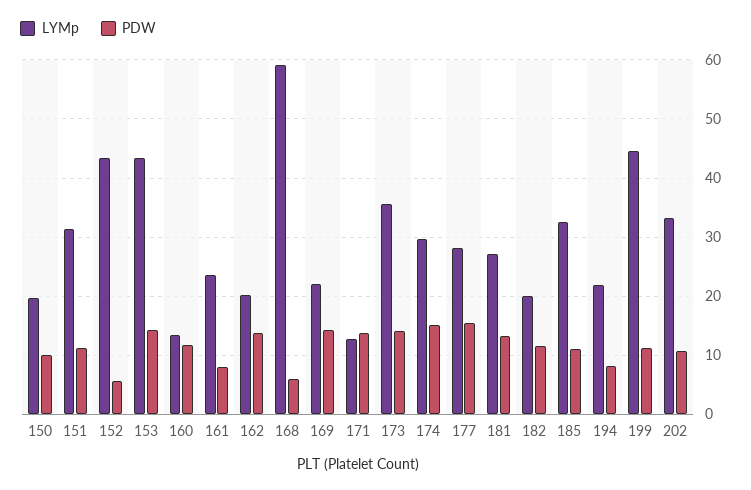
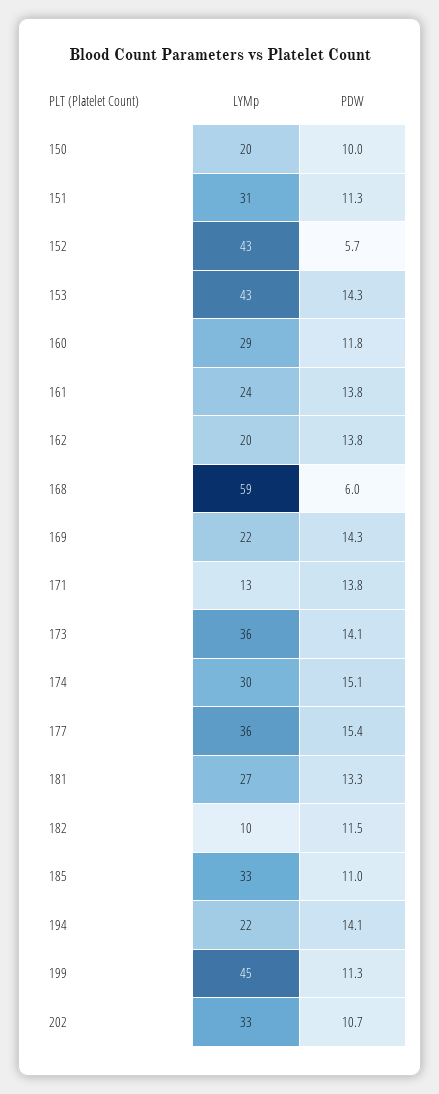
LYMp, 160: 14 -> 29
PDW, 161: 8 -> 13.8
LYMp, 177: 28 -> 36
LYMp, 182: 20 -> 10
PDW, 194: 8 -> 14.1

